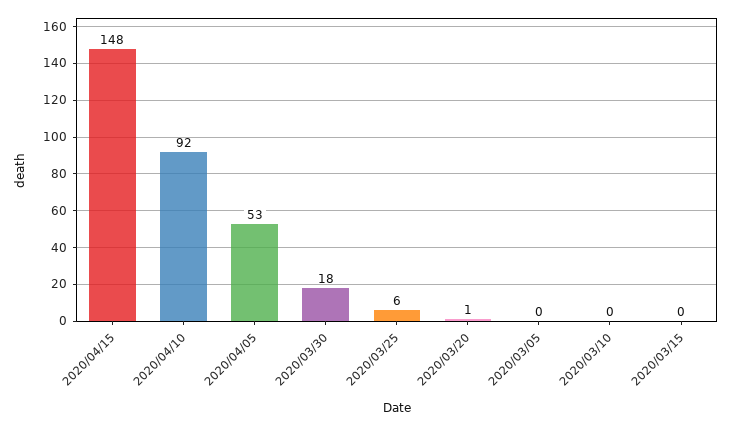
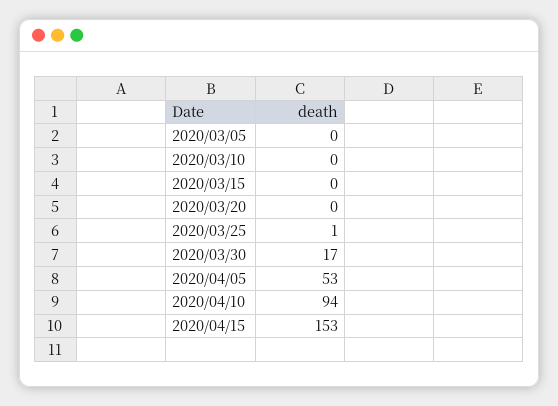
2020/04/15: 148 -> 153
2020/04/10: 92 -> 94
2020/03/30: 18 -> 17
2020/03/25: 6 -> 1
2020/03/20: 1 -> 0

